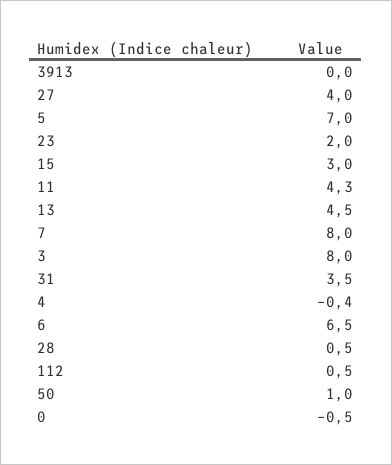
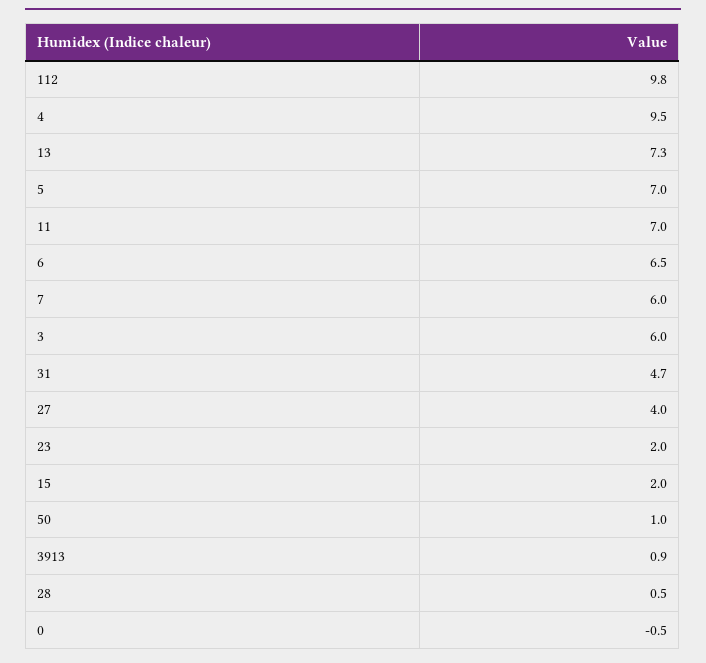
3913: 0 -> 0.9
15: 3 -> 2
11: 4.3 -> 7
13: 4.5 -> 7.3
7: 8 -> 6
3: 8 -> 6
31: 3.5 -> 4.7
4: -0.4 -> 9.5
112: 0.5 -> 9.8

